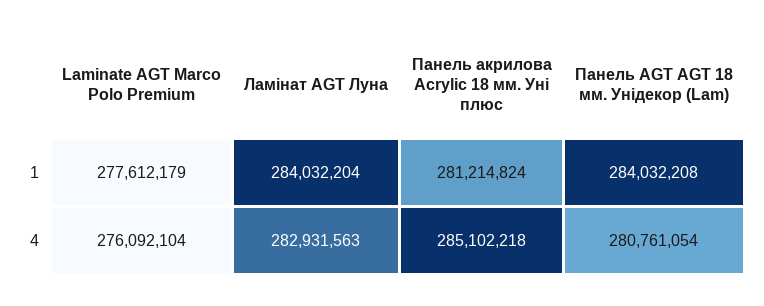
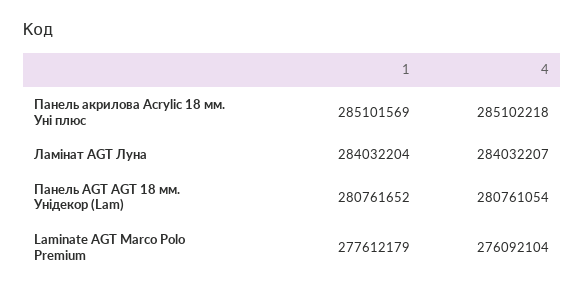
Панель акрилова Acrylic 18 мм. Уні плюс, 1: 281214824 -> 285101569
Панель AGT AGT 18 мм. Унідекор (Lam), 1: 284032208 -> 280761652
Ламінат AGT Луна, 4: 282931563 -> 284032207

